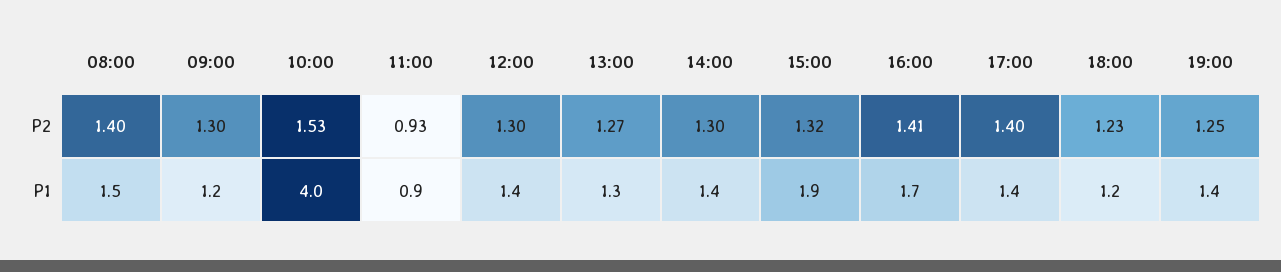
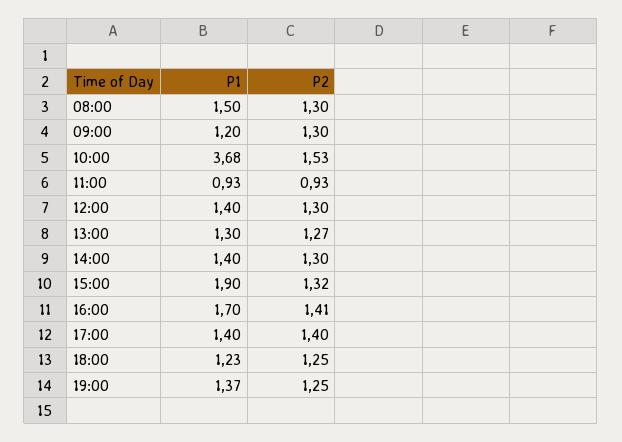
08:00, P2: 1.4 -> 1.3
18:00, P2: 1.23 -> 1.25
10:00, P1: 4 -> 3.68

